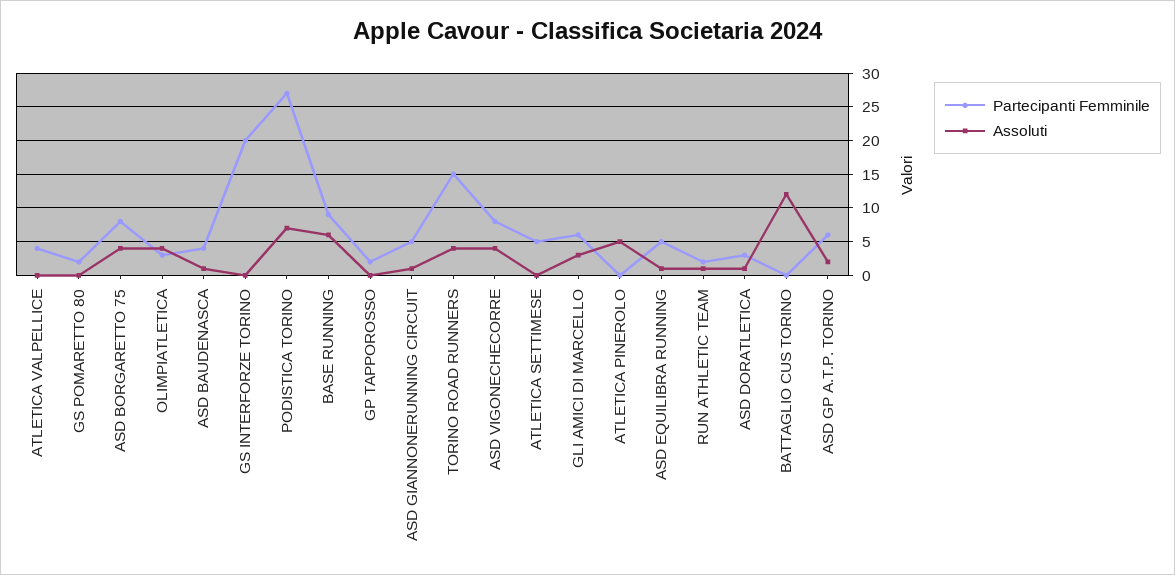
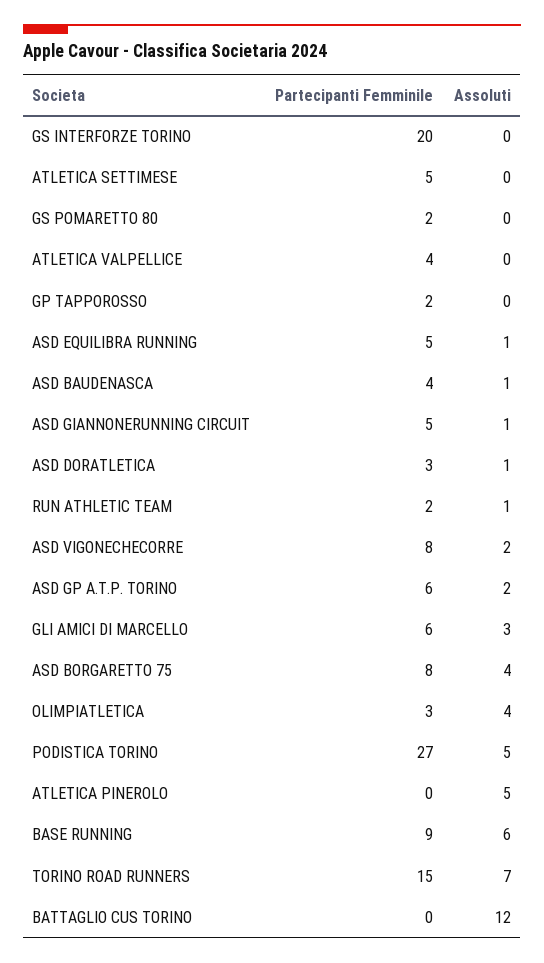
Assoluti, PODISTICA TORINO: 7 -> 5
Assoluti, TORINO ROAD RUNNERS: 4 -> 7
Assoluti, ASD VIGONECHECORRE: 4 -> 2

